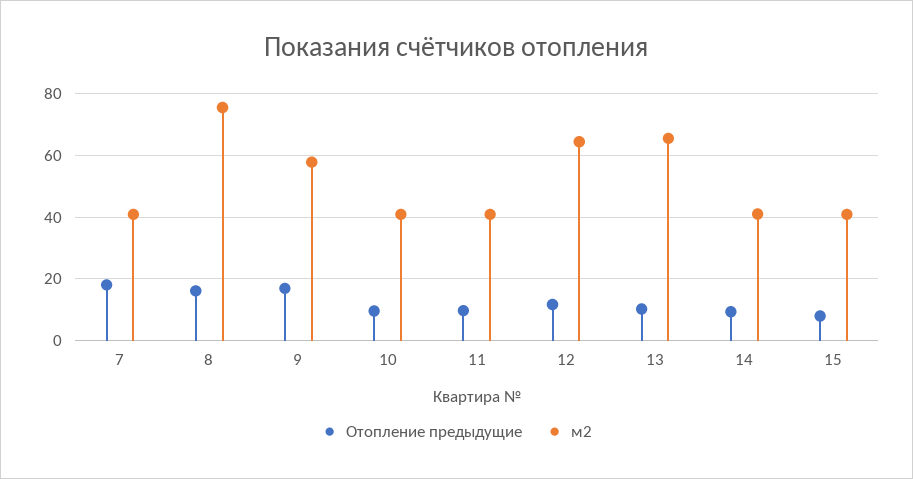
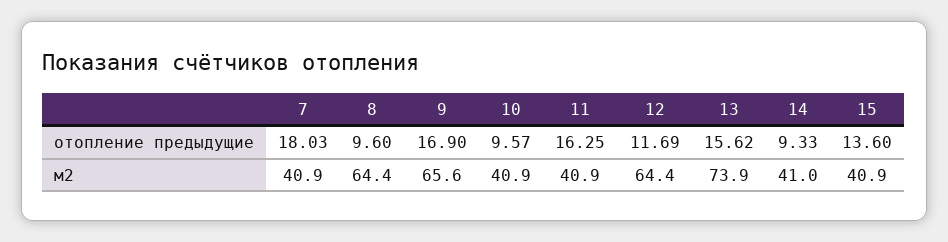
Отопление предыдущие, 8: 16 -> 9.6
м2, 8: 76 -> 64.4
м2, 9: 58 -> 65.6
Отопление предыдущие, 11: 10 -> 16.25
Отопление предыдущие, 13: 10 -> 15.62
м2, 13: 66 -> 73.9
Отопление предыдущие, 15: 8 -> 13.6

